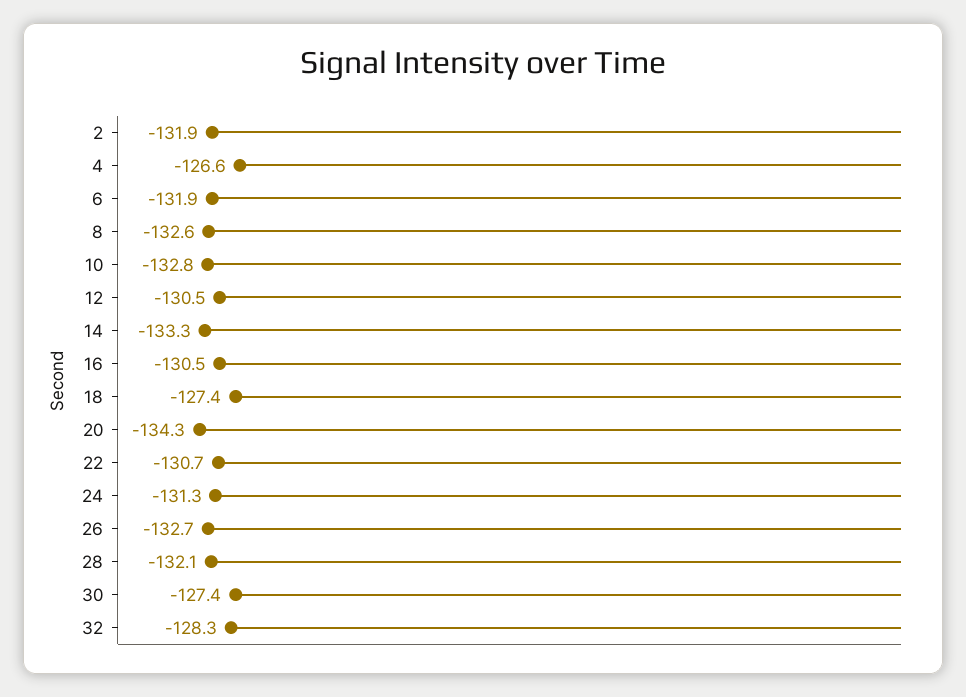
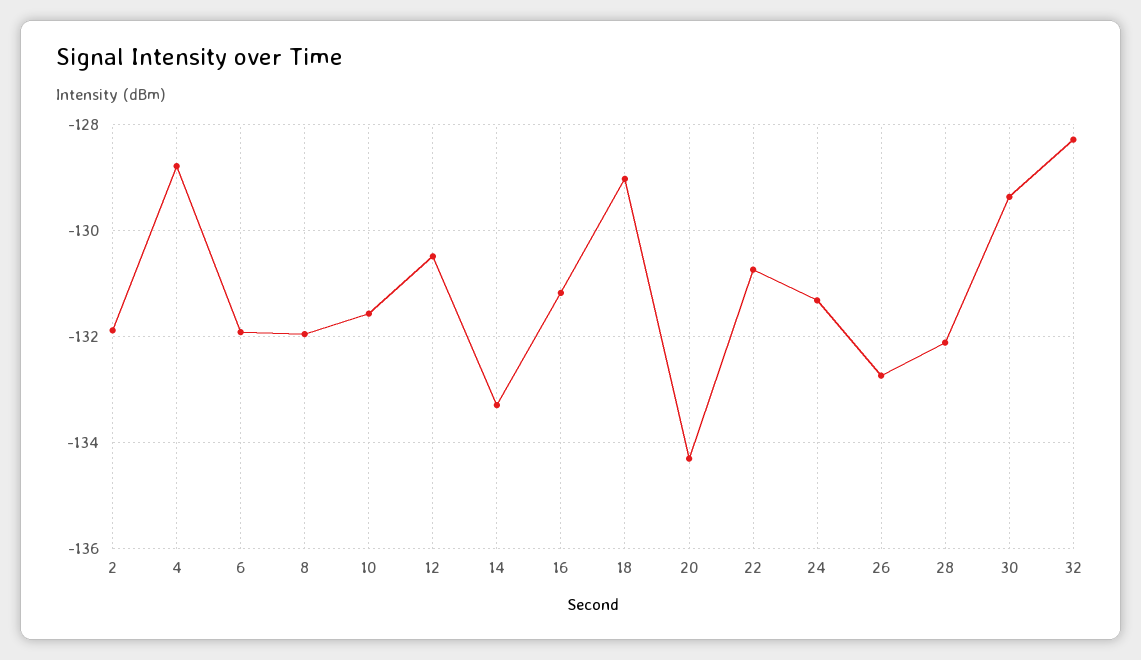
4: -126.6 -> -128.8
8: -132.6 -> -132
10: -132.8 -> -131.6
16: -130.5 -> -131.2
18: -127.4 -> -129
30: -127.4 -> -129.4

